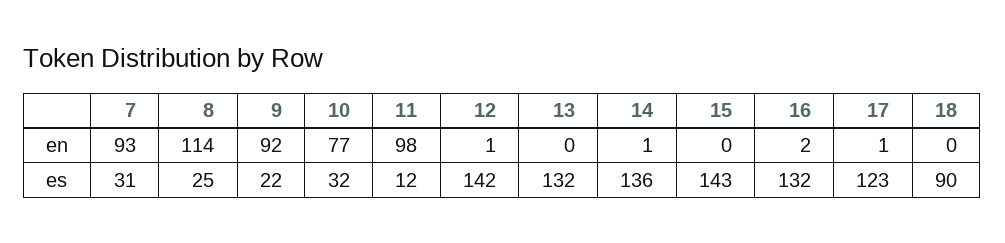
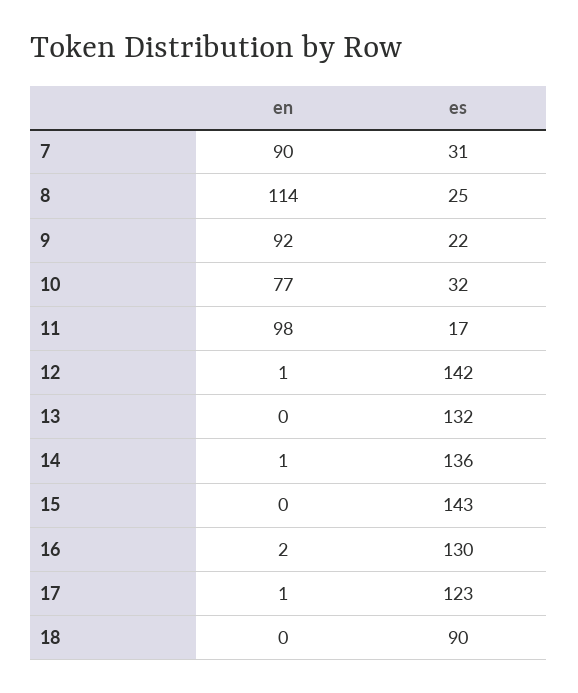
7, en: 93 -> 90
11, es: 12 -> 17
16, es: 132 -> 130

